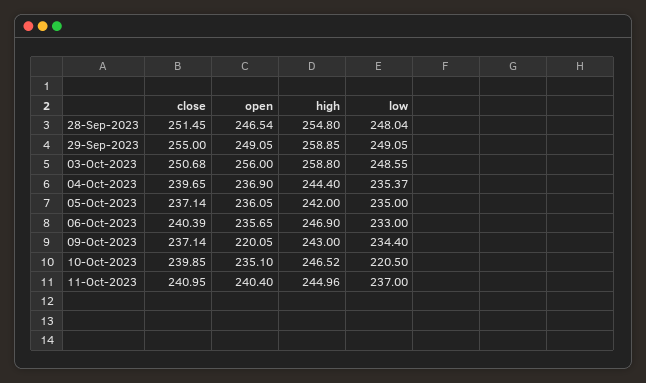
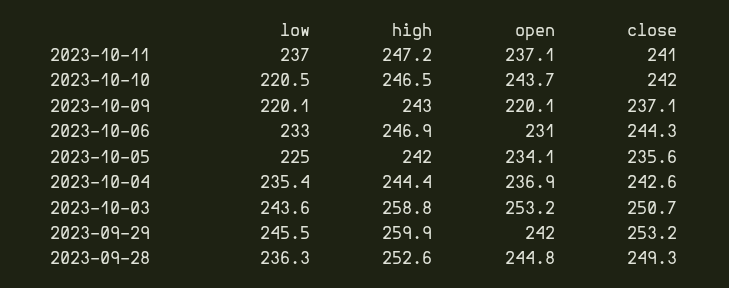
close, 28-Sep-2023: 251.45 -> 249.3
open, 28-Sep-2023: 246.54 -> 244.8
high, 28-Sep-2023: 254.8 -> 252.6
low, 28-Sep-2023: 248.04 -> 236.3
close, 29-Sep-2023: 255 -> 253.2
open, 29-Sep-2023: 249.05 -> 242
high, 29-Sep-2023: 258.85 -> 259.9
low, 29-Sep-2023: 249.05 -> 245.5
open, 03-Oct-2023: 256 -> 253.2
low, 03-Oct-2023: 248.55 -> 243.6
close, 04-Oct-2023: 239.65 -> 242.6
close, 05-Oct-2023: 237.14 -> 235.6
open, 05-Oct-2023: 236.05 -> 234.1
low, 05-Oct-2023: 235 -> 225
close, 06-Oct-2023: 240.39 -> 244.3
open, 06-Oct-2023: 235.65 -> 231
low, 09-Oct-2023: 234.4 -> 220.1
close, 10-Oct-2023: 239.85 -> 242
open, 10-Oct-2023: 235.1 -> 243.7
open, 11-Oct-2023: 240.4 -> 237.1
high, 11-Oct-2023: 244.96 -> 247.2

